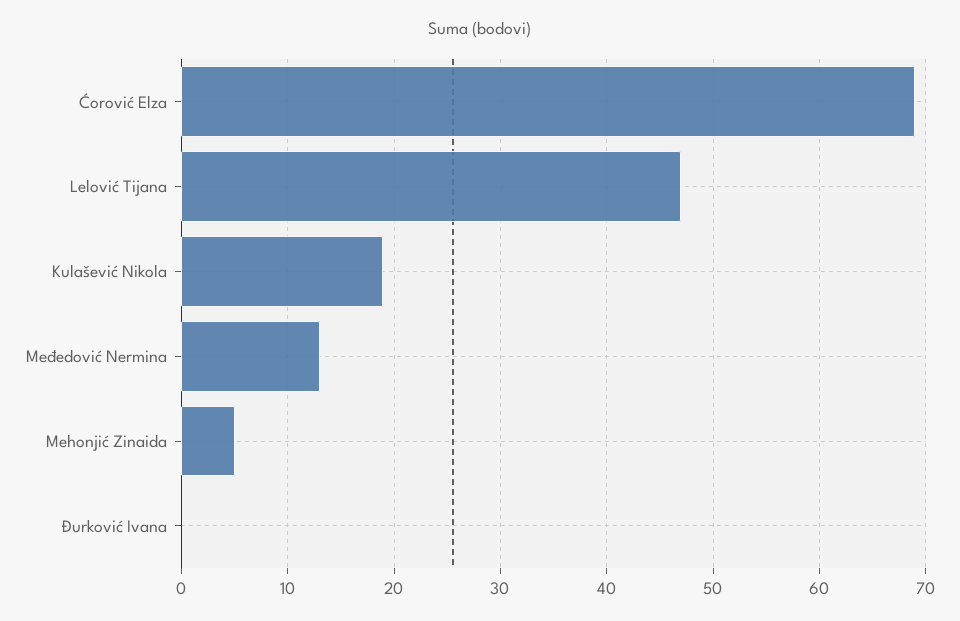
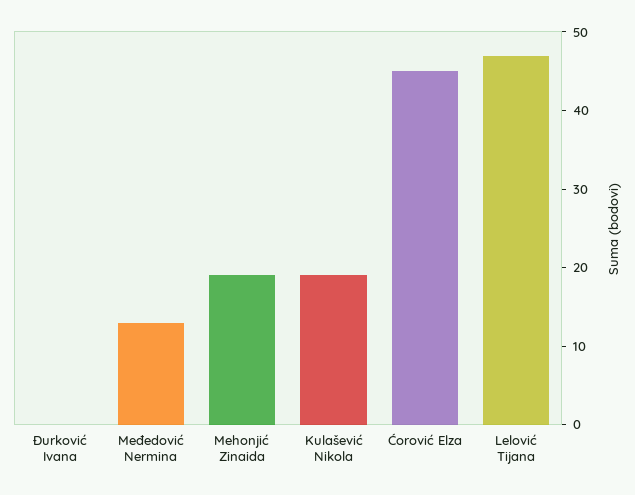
Ćorović Elza: 69 -> 45
Mehonjić Zinaida: 5 -> 20

